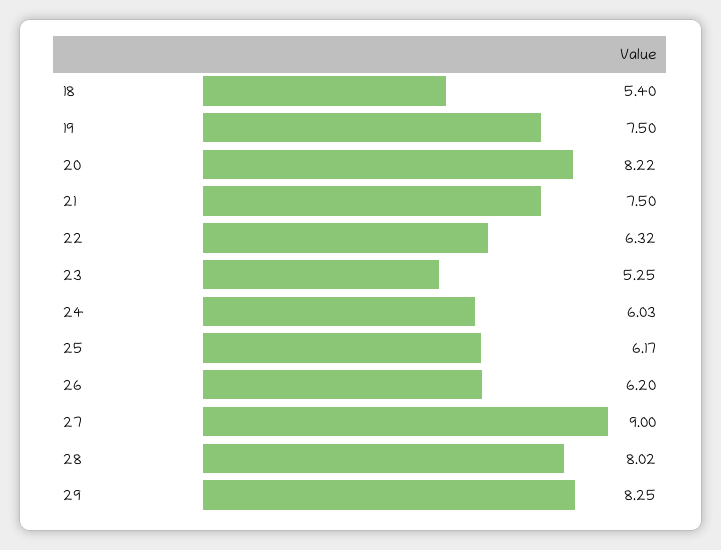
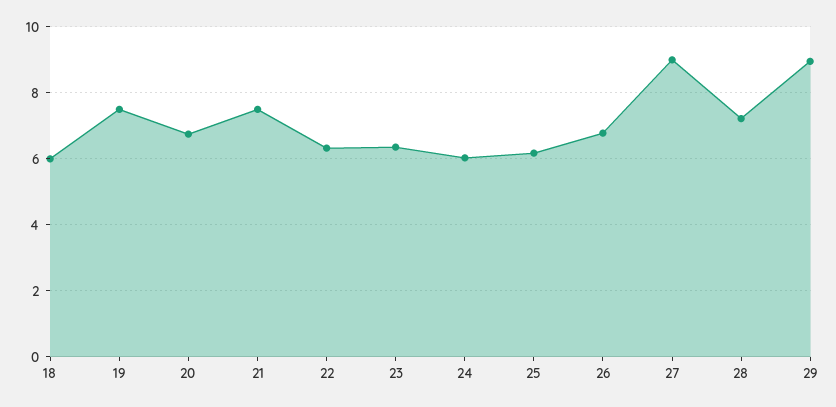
18: 5.4 -> 6
20: 8.22 -> 6.8
23: 5.25 -> 6.4
26: 6.2 -> 6.8
28: 8.02 -> 7.2
29: 8.25 -> 9

